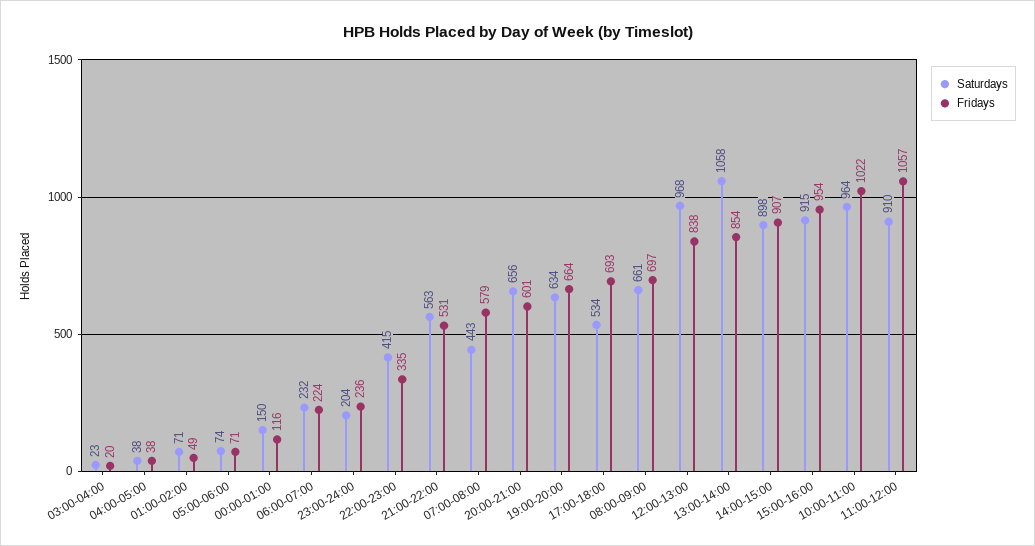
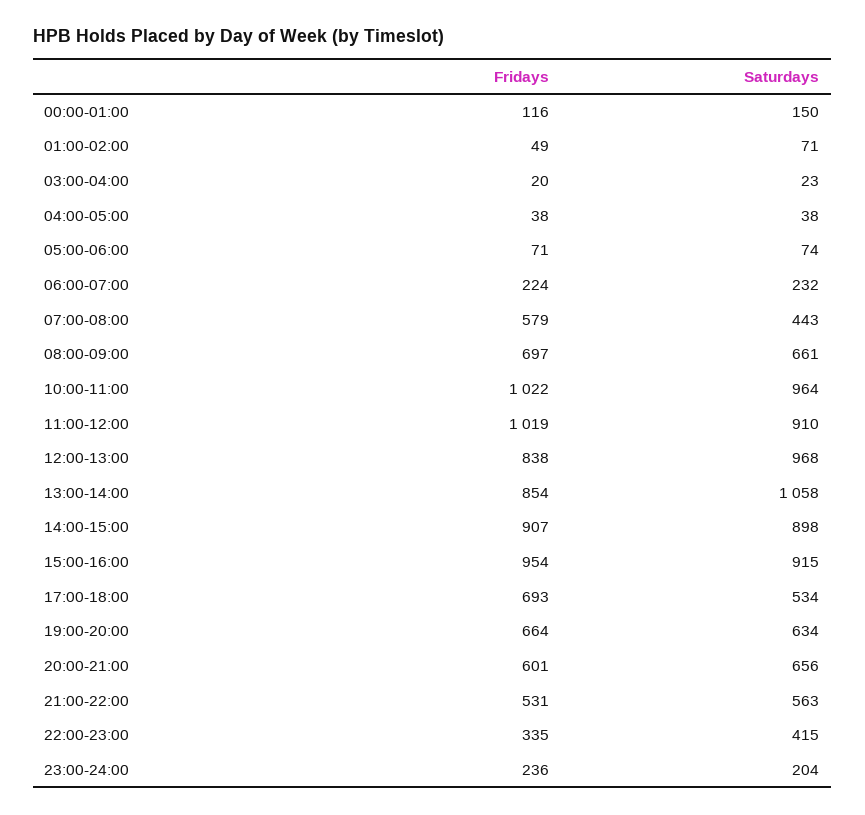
Fridays, 11:00-12:00: 1057 -> 1019

